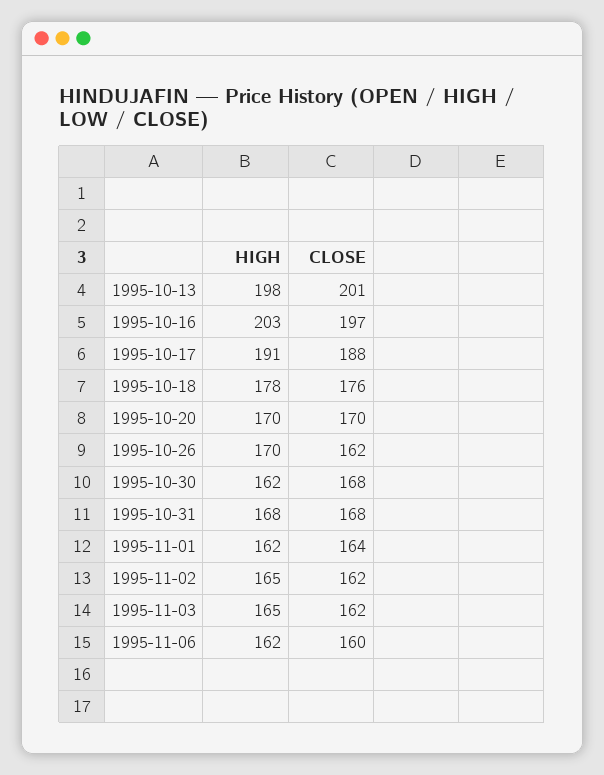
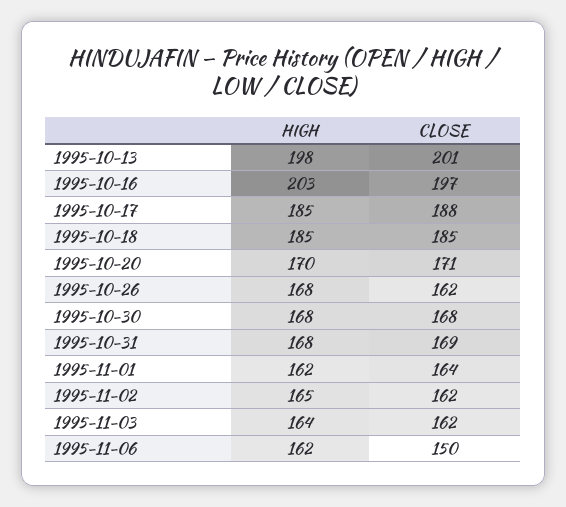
HIGH, 1995-10-17: 191 -> 185
HIGH, 1995-10-18: 178 -> 185
CLOSE, 1995-10-18: 176 -> 185
CLOSE, 1995-10-20: 170 -> 171
HIGH, 1995-10-26: 170 -> 168
HIGH, 1995-10-30: 162 -> 168
CLOSE, 1995-10-31: 168 -> 169
HIGH, 1995-11-03: 165 -> 164
CLOSE, 1995-11-06: 160 -> 150

